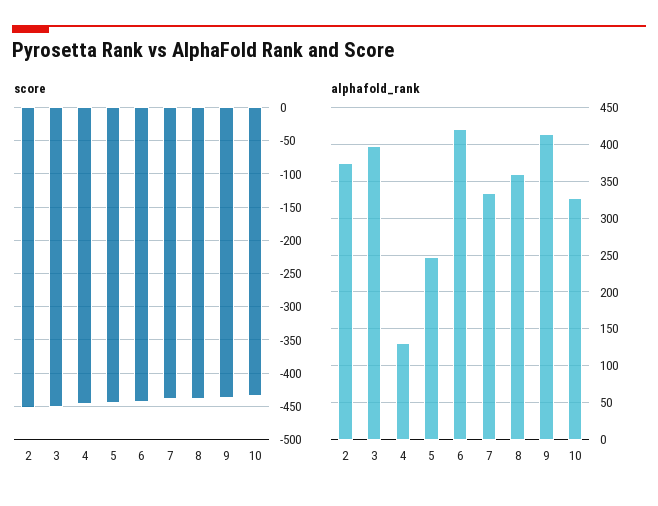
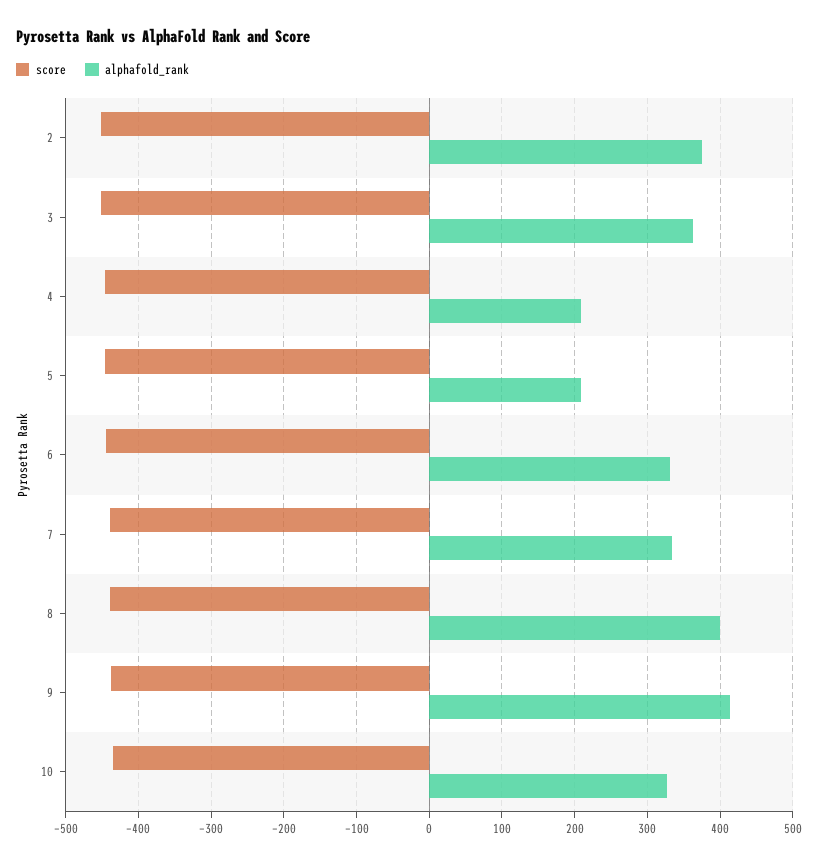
alphafold_rank, 3: 400 -> 360
alphafold_rank, 4: 130 -> 210
alphafold_rank, 5: 250 -> 210
alphafold_rank, 6: 420 -> 330
alphafold_rank, 8: 360 -> 400

